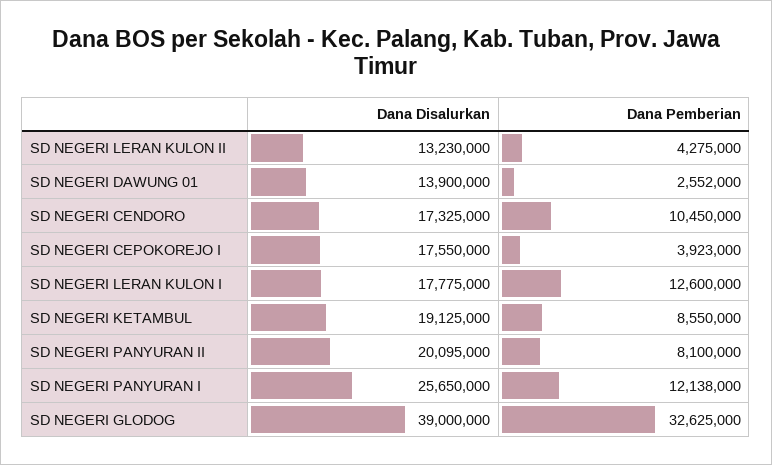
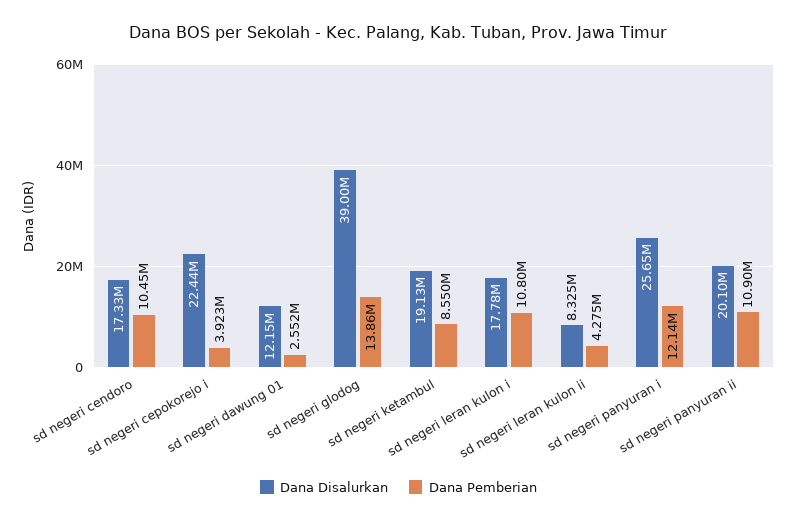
Dana Disalurkan, SD NEGERI LERAN KULON II: 13230000 -> 8325000
Dana Disalurkan, SD NEGERI DAWUNG 01: 13900000 -> 12150000
Dana Disalurkan, SD NEGERI CEPOKOREJO I: 17550000 -> 22440000
Dana Pemberian, SD NEGERI LERAN KULON I: 12600000 -> 10800000
Dana Pemberian, SD NEGERI PANYURAN II: 8100000 -> 10900000
Dana Pemberian, SD NEGERI GLODOG: 32625000 -> 13860000

